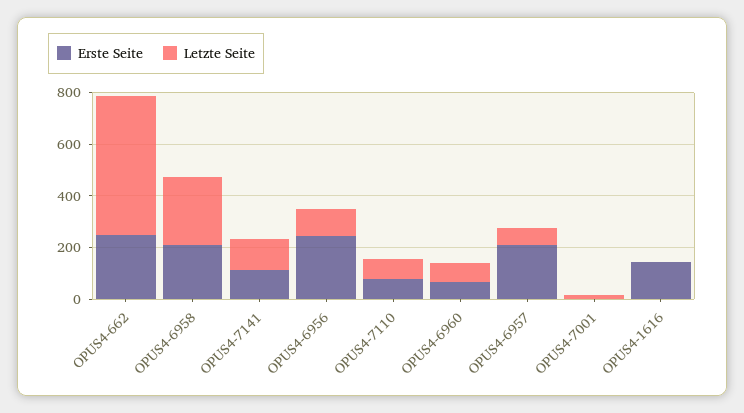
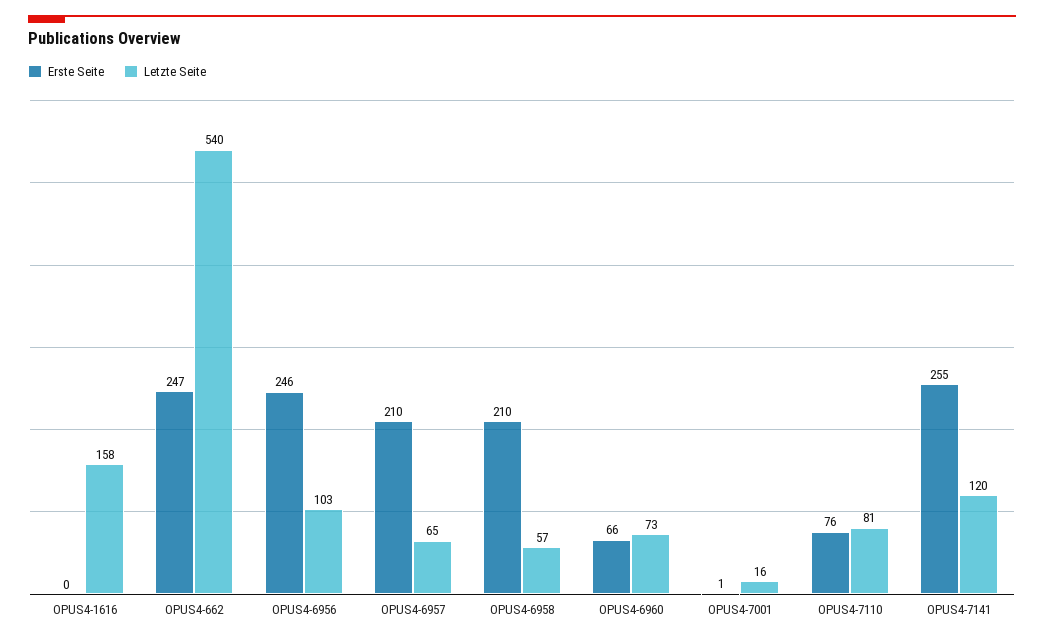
Letzte Seite, OPUS4-6958: 250 -> 57
Erste Seite, OPUS4-7141: 100 -> 255
Erste Seite, OPUS4-1616: 150 -> 0
Letzte Seite, OPUS4-1616: 0 -> 158

